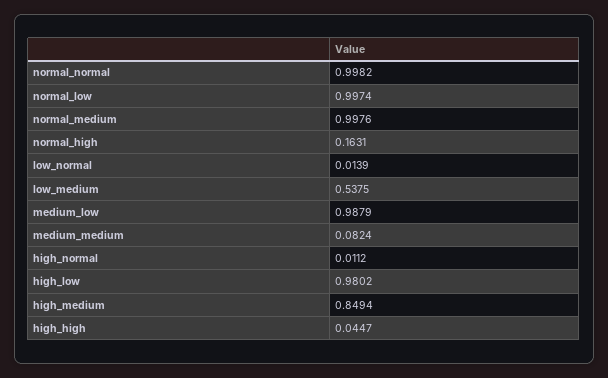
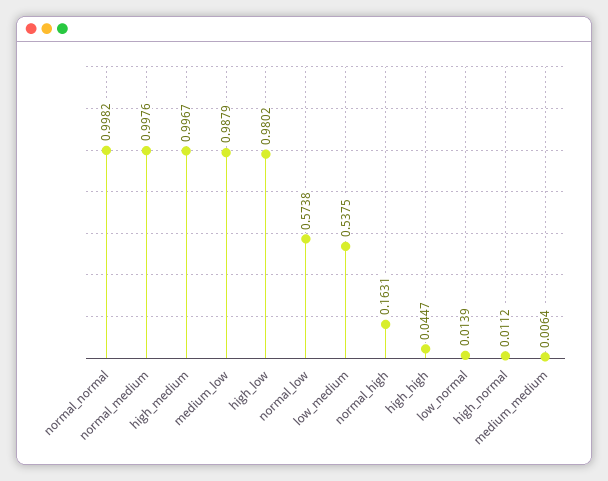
normal_low: 0.9974 -> 0.5738
medium_medium: 0.0824 -> 0.0064
high_medium: 0.8494 -> 0.9967

